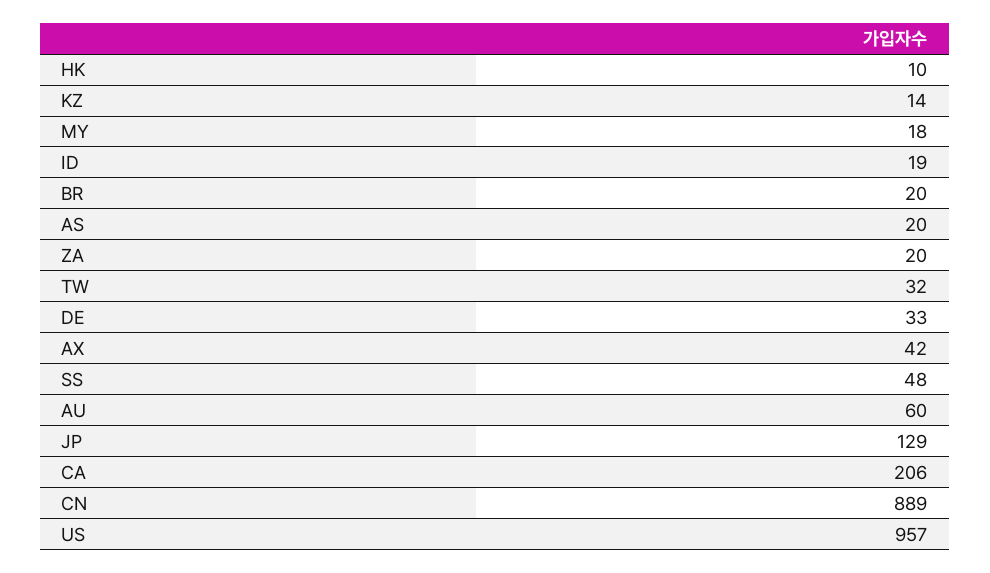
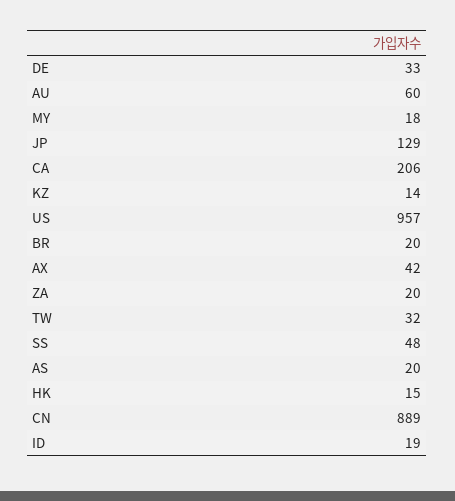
HK: 10 -> 15

